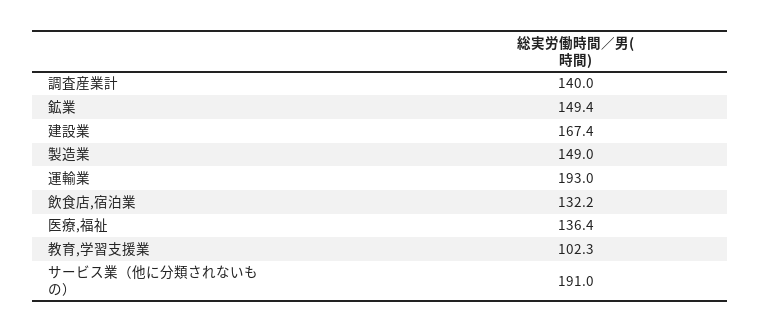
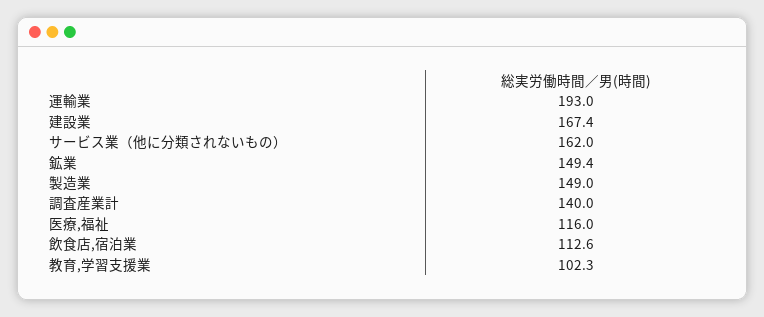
飲食店,宿泊業: 132.2 -> 112.6
医療,福祉: 136.4 -> 116
サービス業（他に分類されないもの）: 191 -> 162

